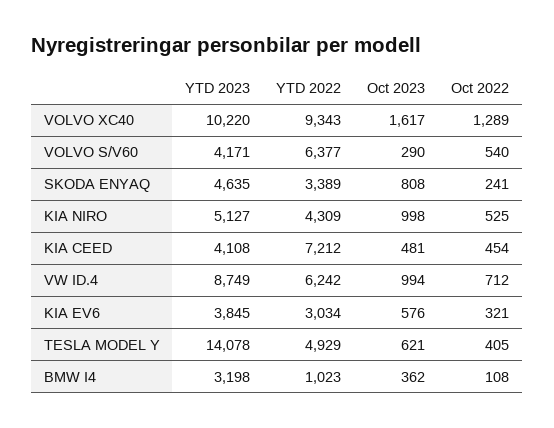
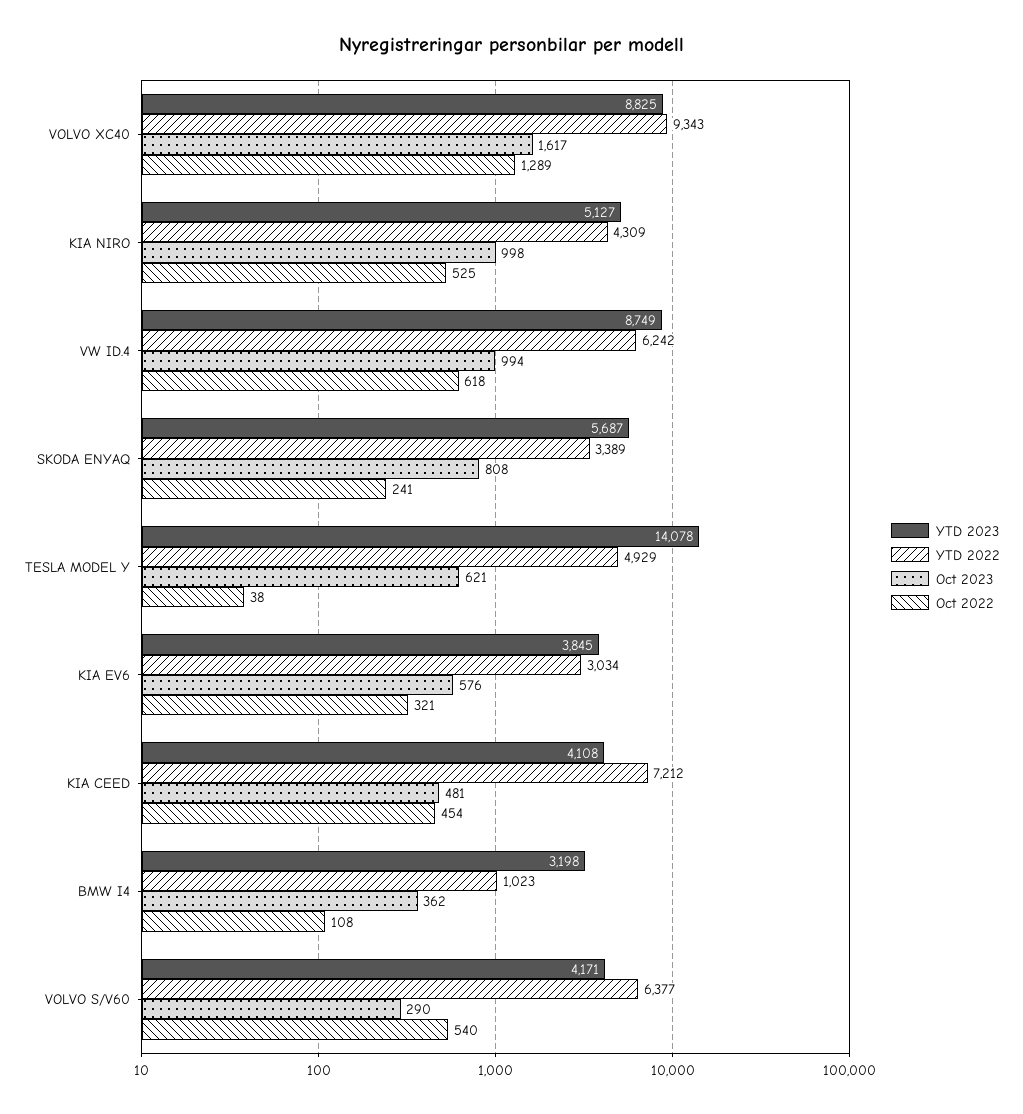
YTD 2023, VOLVO XC40: 10220 -> 8825
YTD 2023, SKODA ENYAQ: 4635 -> 5687
Oct 2022, VW ID.4: 712 -> 618
Oct 2022, TESLA MODEL Y: 405 -> 38

